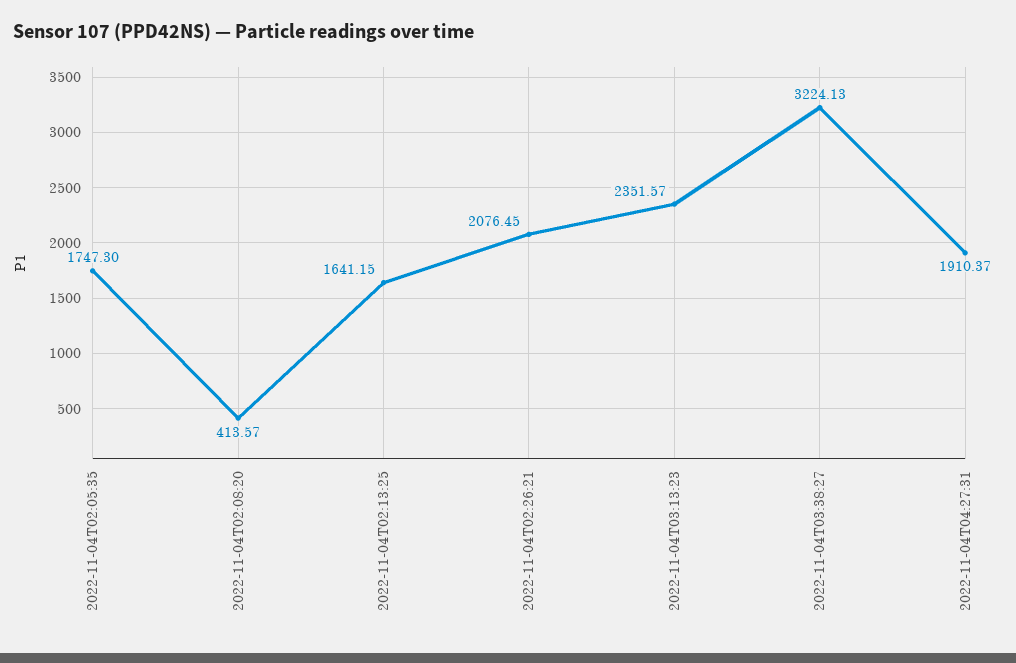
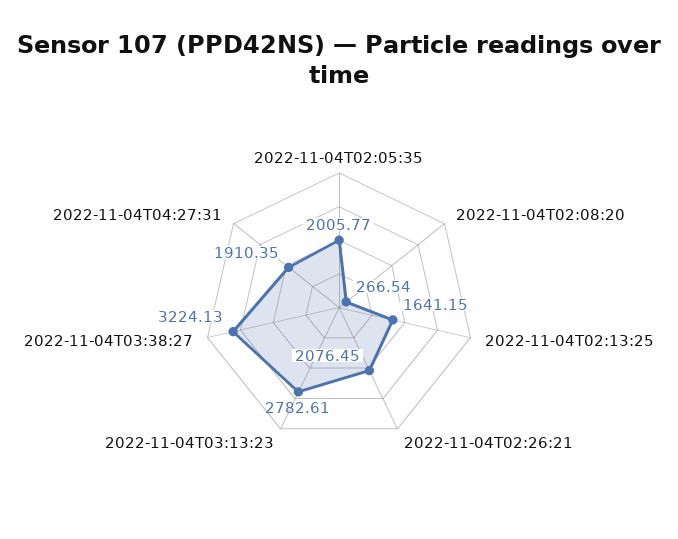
2022-11-04T02:05:35: 1747.3 -> 2005.77
2022-11-04T02:08:20: 413.57 -> 266.54
2022-11-04T03:13:23: 2351.57 -> 2782.61
2022-11-04T04:27:31: 1910.37 -> 1910.35

